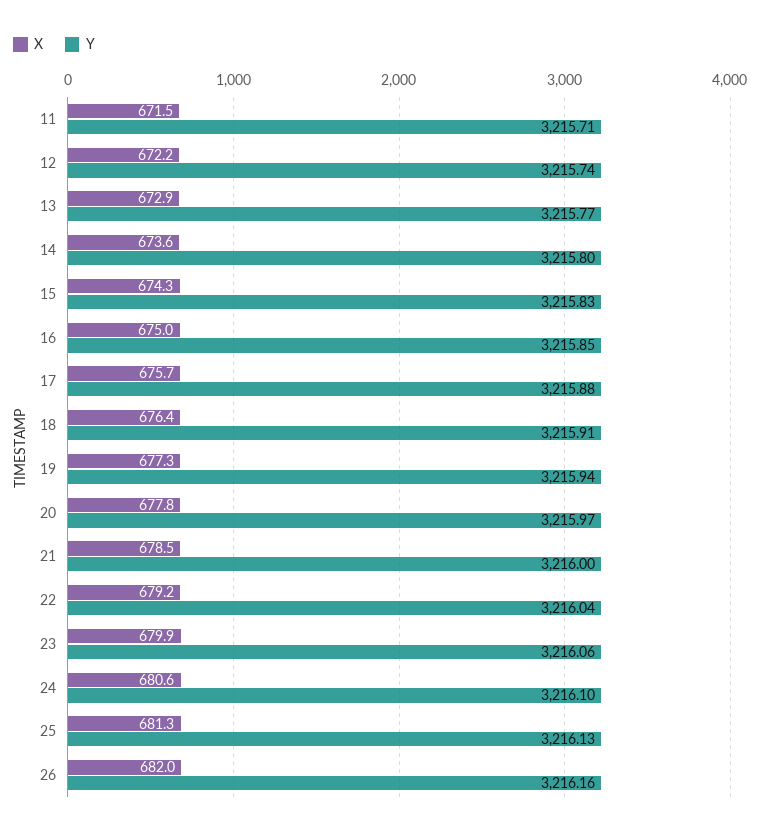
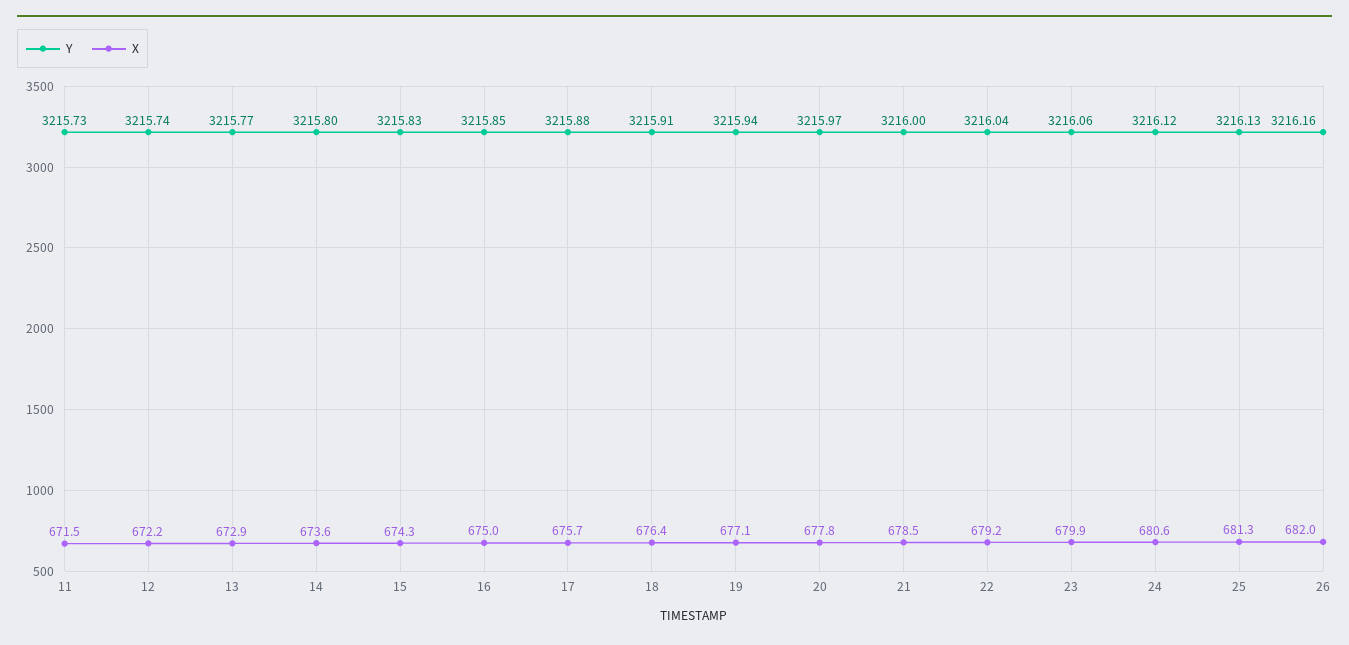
Y, 11: 3215.71 -> 3215.73
X, 19: 677.3 -> 677.1
Y, 24: 3216.1 -> 3216.12

